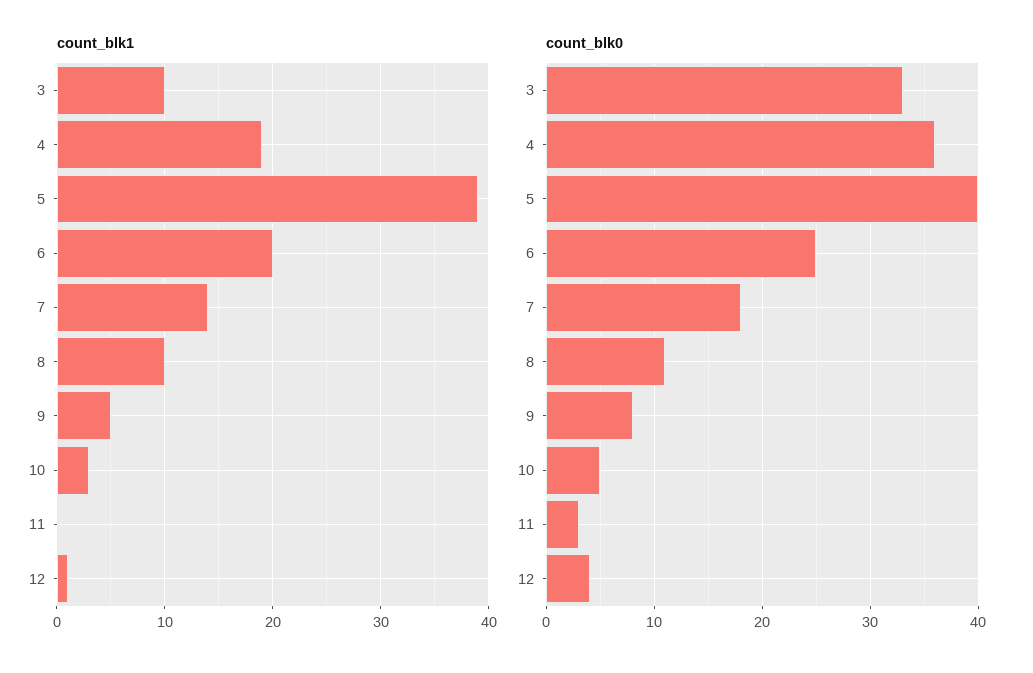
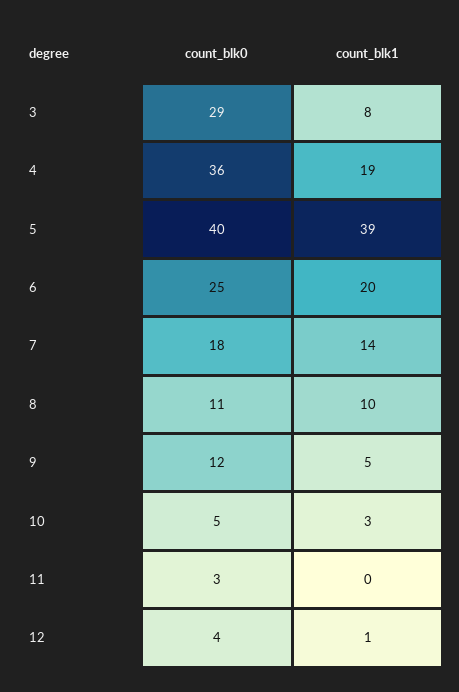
count_blk1, 3: 10 -> 8
count_blk0, 3: 33 -> 29
count_blk0, 9: 8 -> 12

